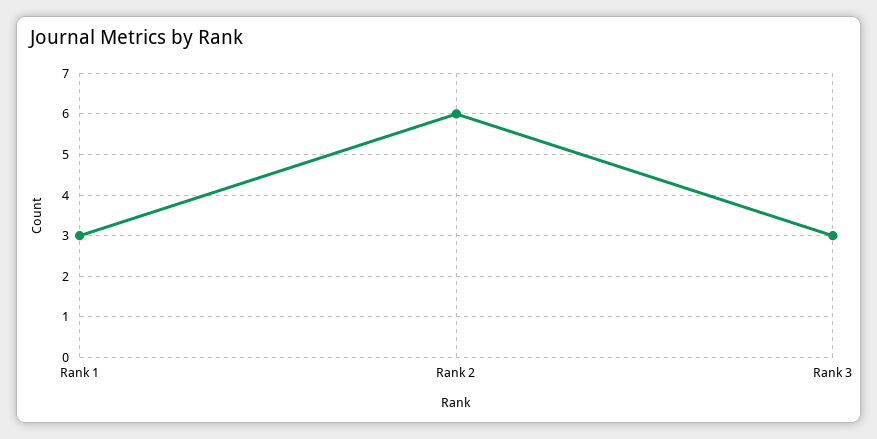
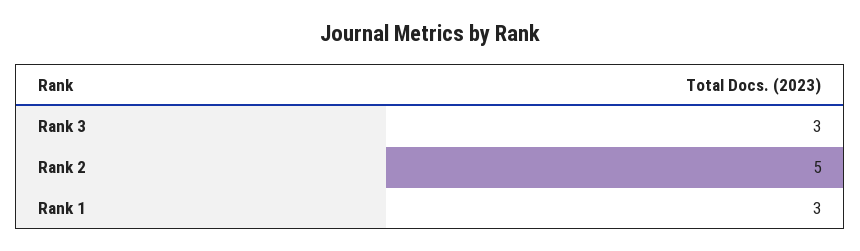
Rank 2: 6 -> 5

